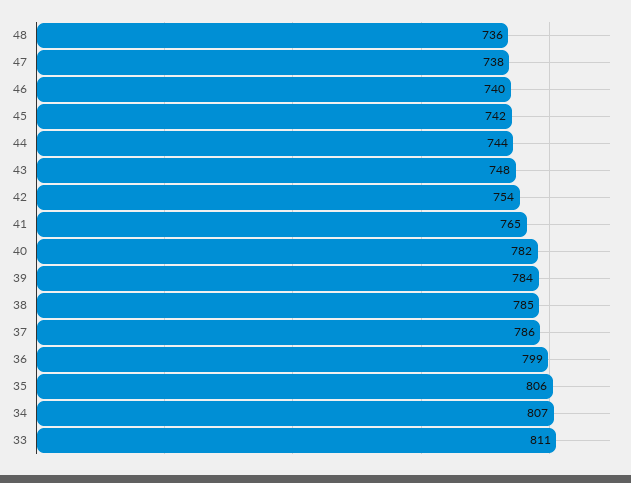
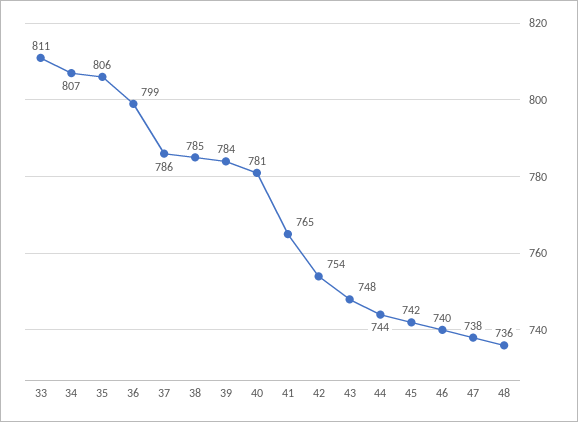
40: 782 -> 781

